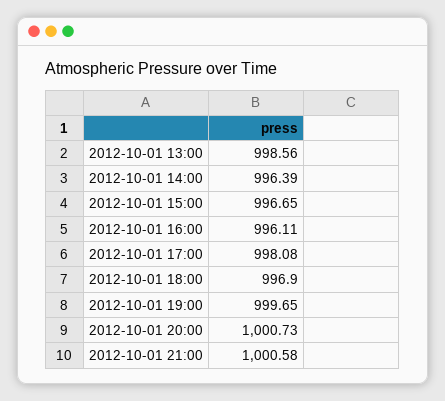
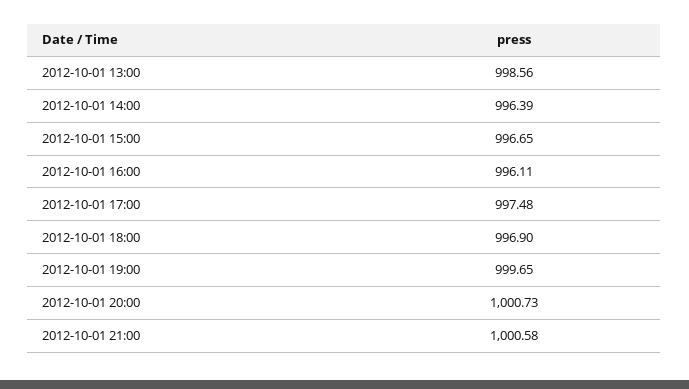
2012-10-01 17:00: 998.08 -> 997.48

